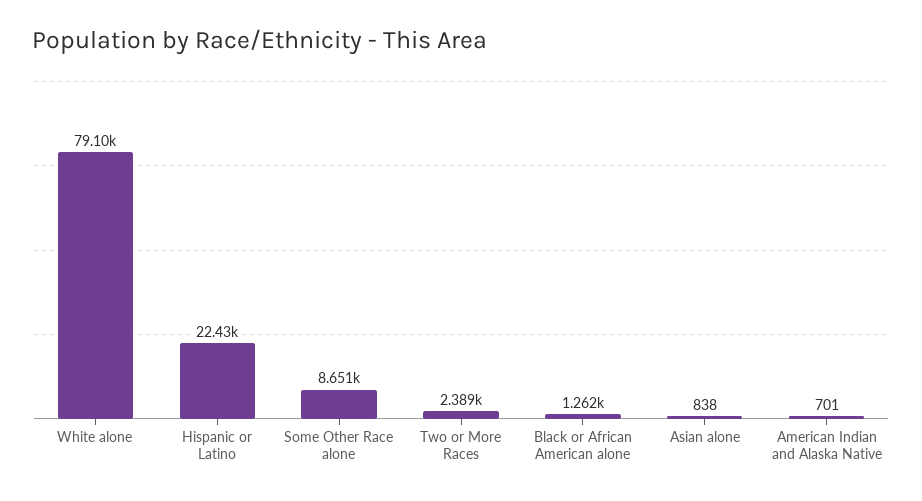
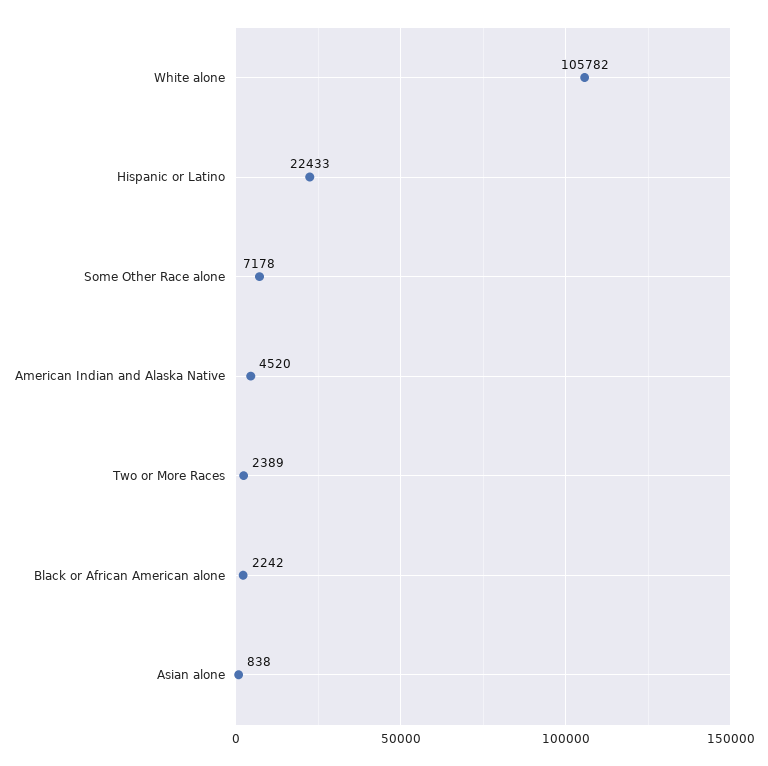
White alone: 79100 -> 105782
Some Other Race alone: 8651 -> 7178
Black or African American alone: 1262 -> 2242
American Indian and Alaska Native: 701 -> 4520

